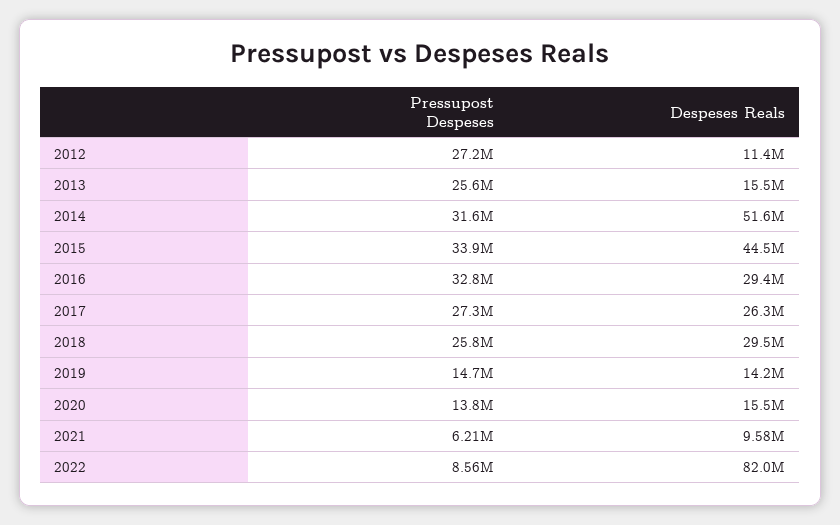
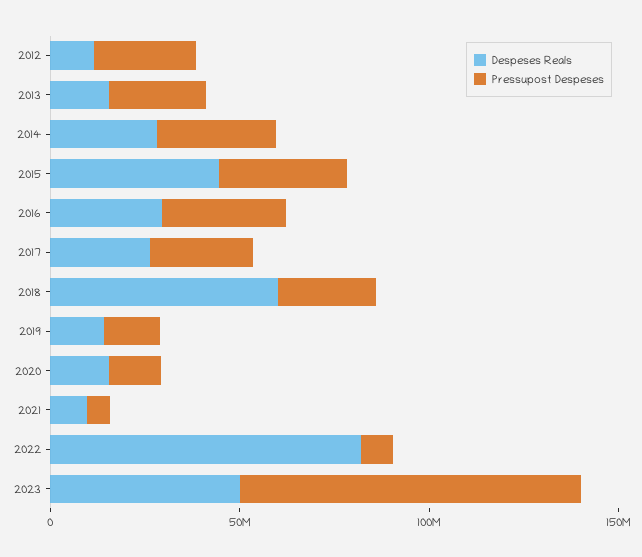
Despeses Reals, 2014: 51600000 -> 30000000
Despeses Reals, 2018: 29500000 -> 60000000
Despeses Reals, 2023: none -> 50000000
Pressupost Despeses, 2023: none -> 90000000

